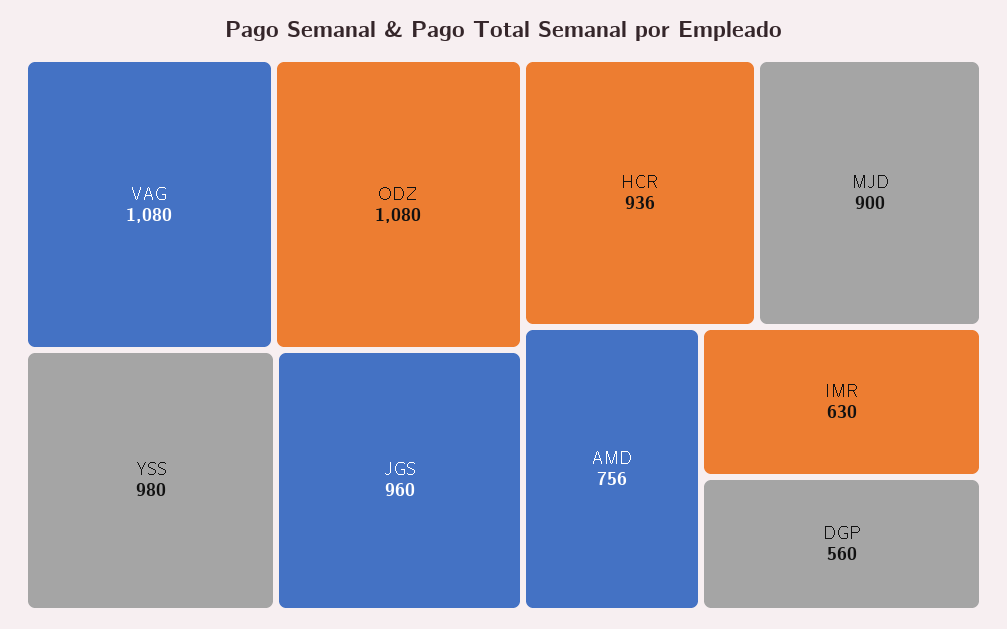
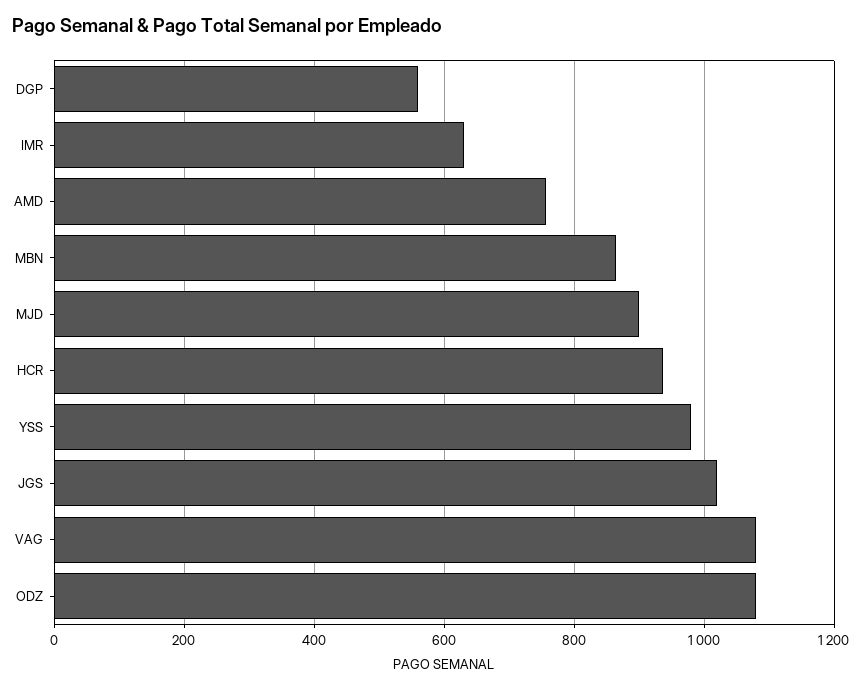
JGS: 960 -> 1020
MBN: none -> 860

